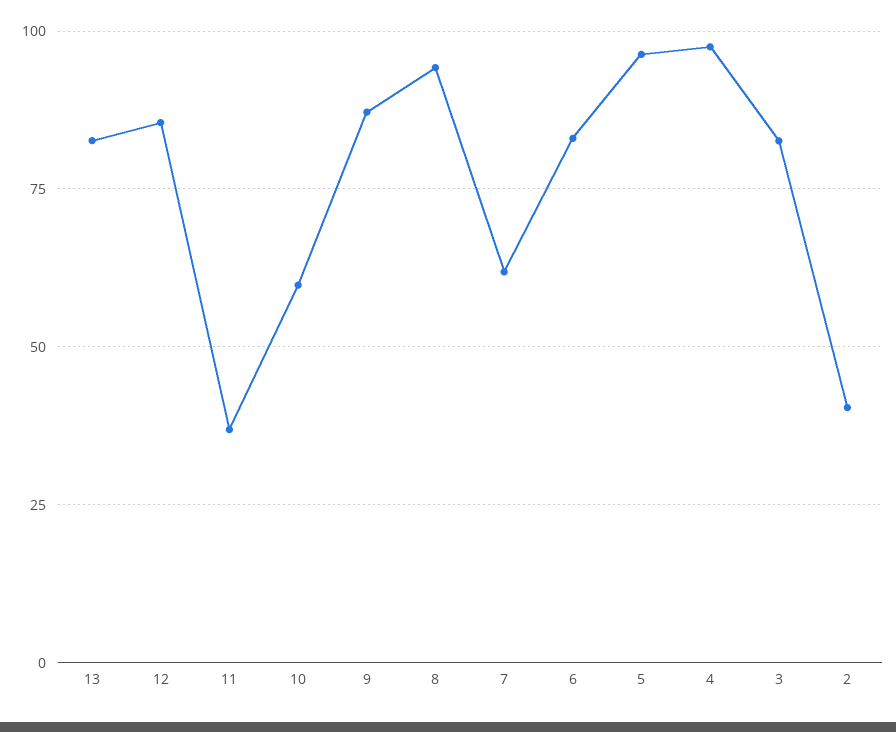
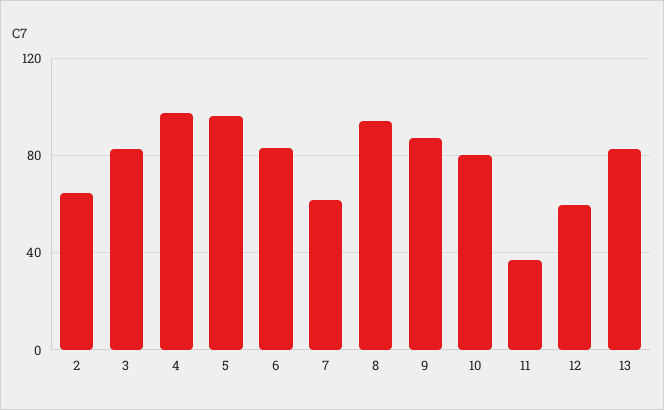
12: 85 -> 60
10: 60 -> 80
2: 40 -> 65

